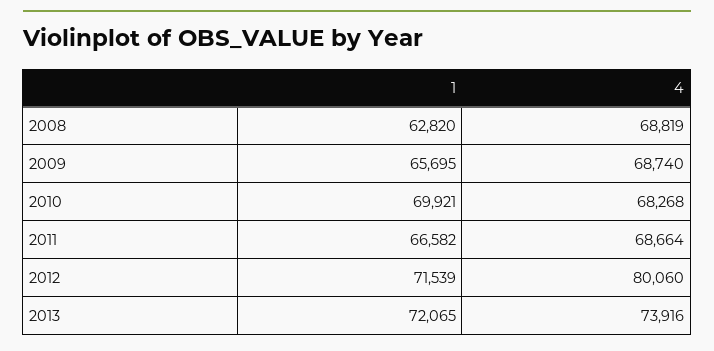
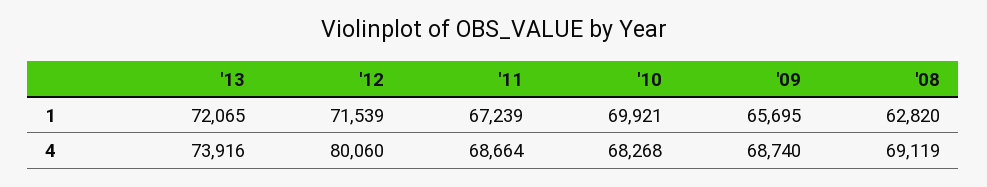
4, 2008: 68819 -> 69119
1, 2011: 66582 -> 67239

